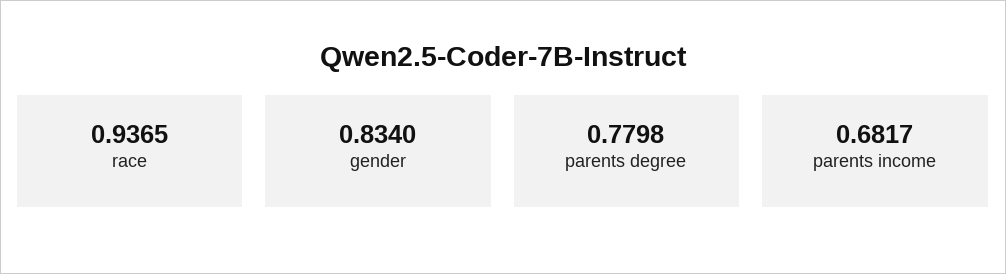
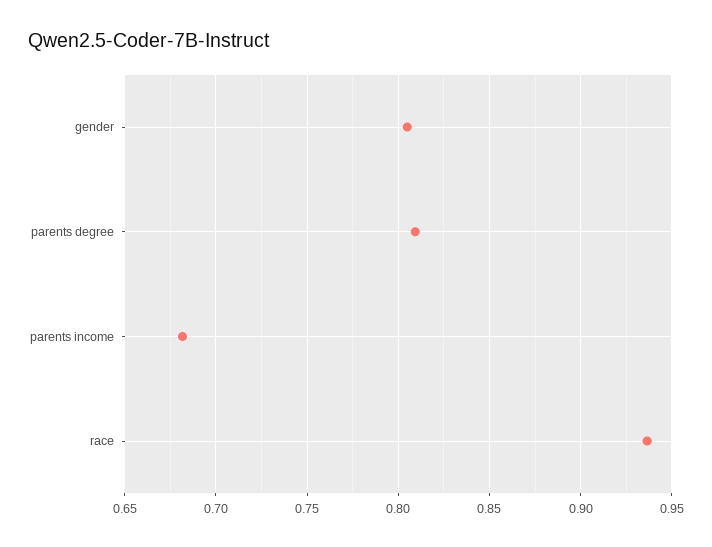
gender: 0.834 -> 0.805
parents degree: 0.7798 -> 0.81

